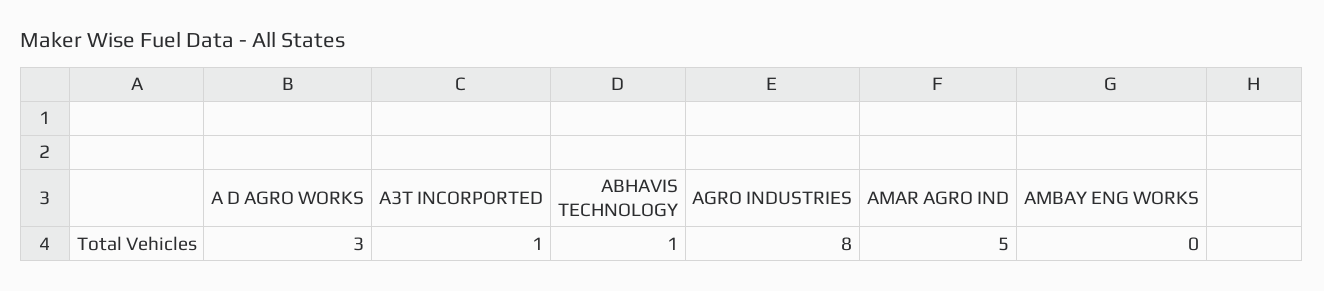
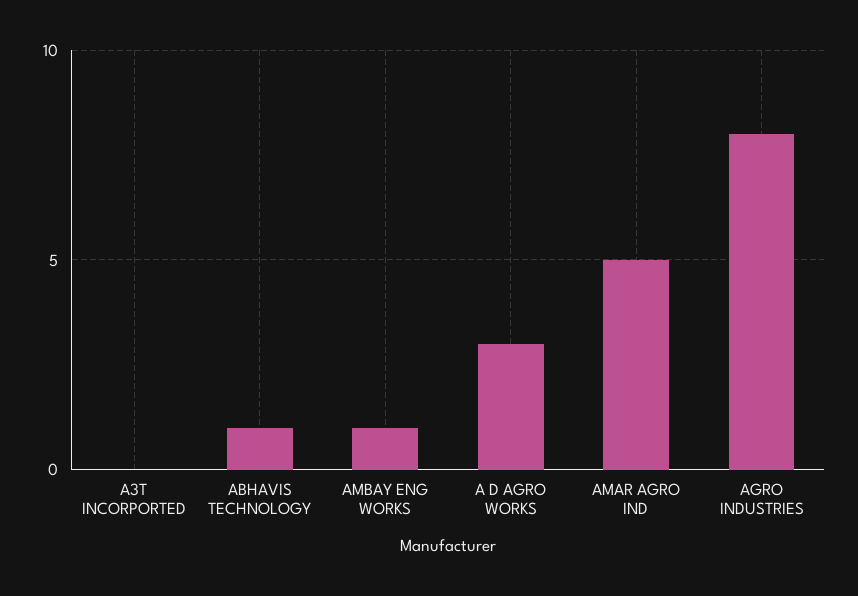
A3T INCORPORTED: 1 -> 0
AMBAY ENG WORKS: 0 -> 1

